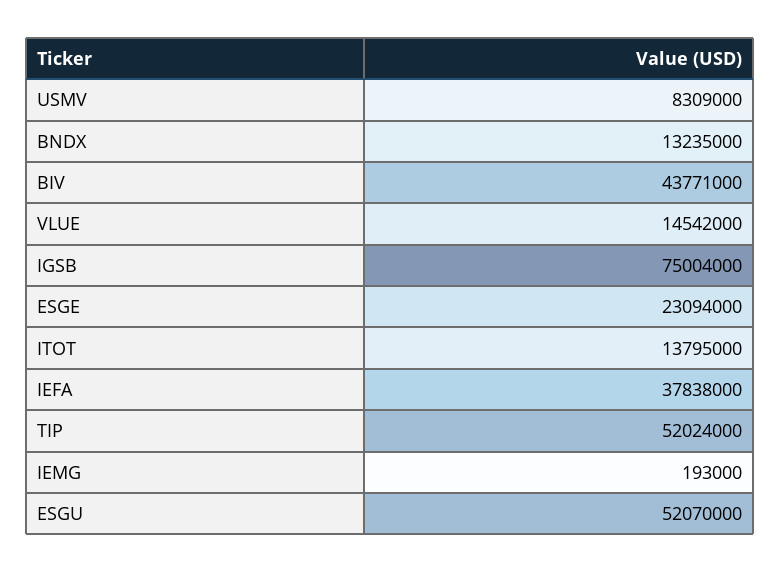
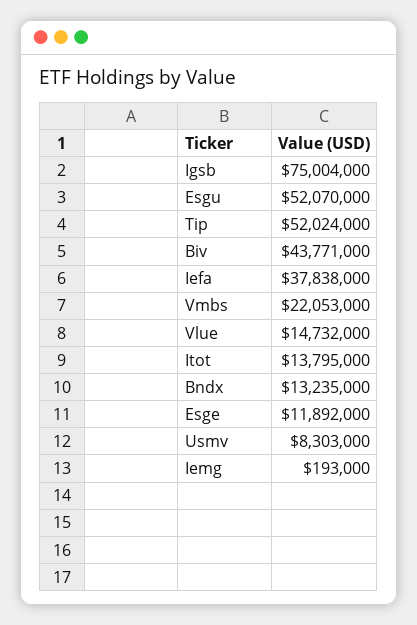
USMV: 8309000 -> 8303000
VLUE: 14542000 -> 14732000
ESGE: 23094000 -> 11892000
Vmbs: none -> 22053000

